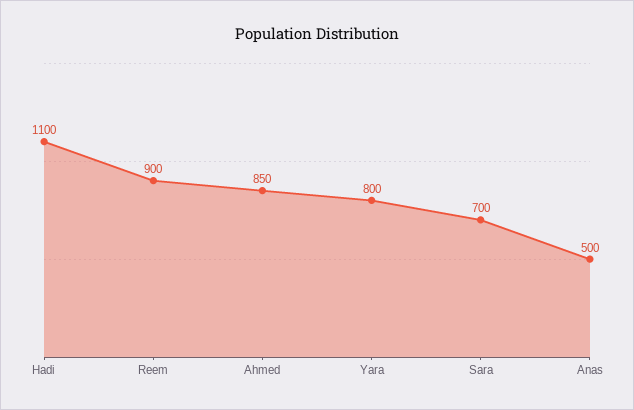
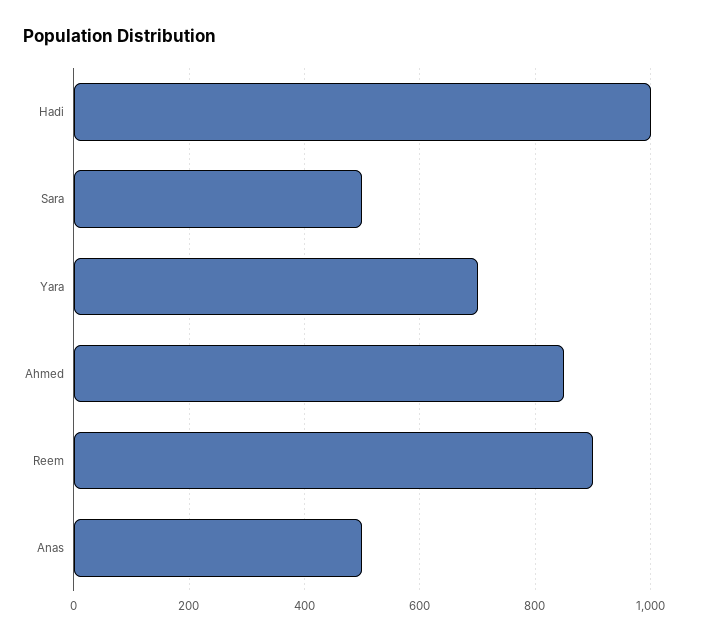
Hadi: 1100 -> 1000
Yara: 800 -> 700
Sara: 700 -> 500

